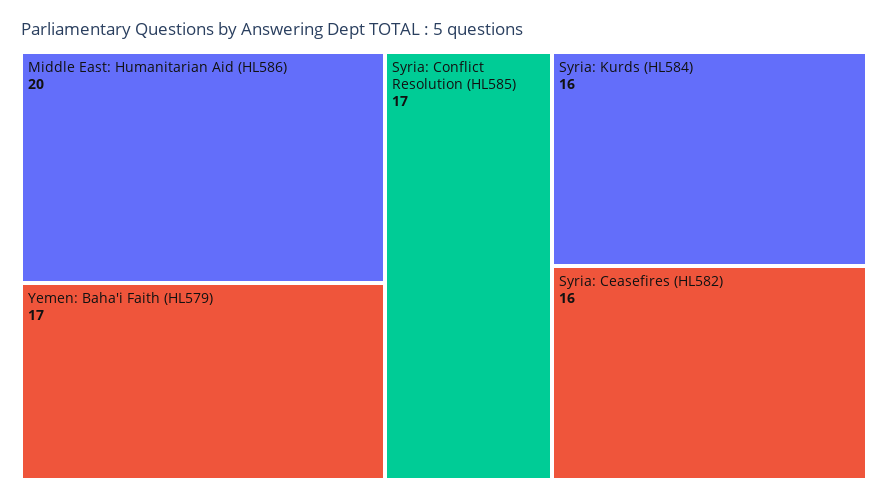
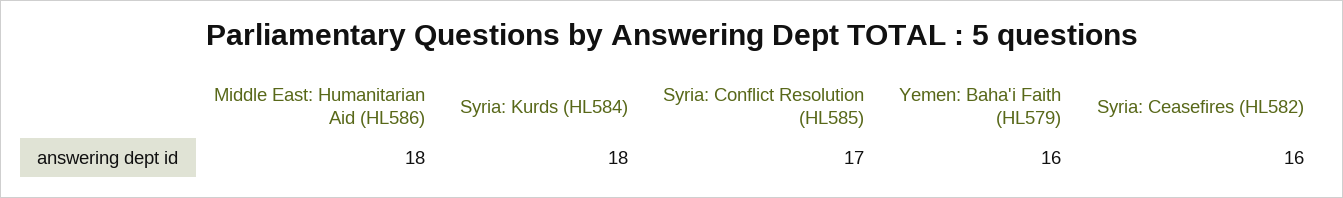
Middle East: Humanitarian Aid (HL586): 20 -> 18
Yemen: Baha'i Faith (HL579): 17 -> 16
Syria: Kurds (HL584): 16 -> 18

